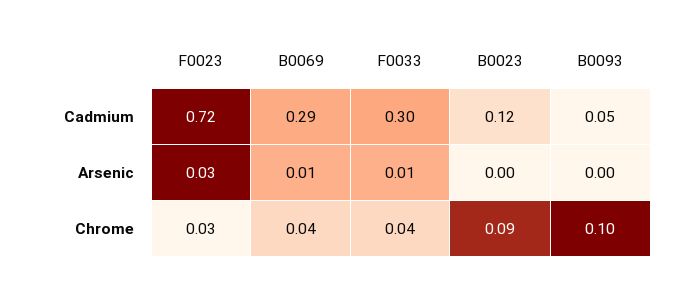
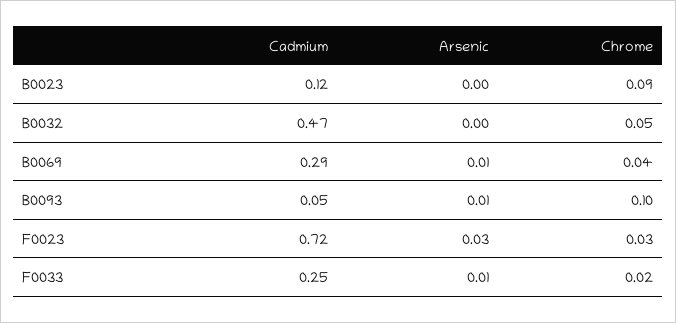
F0033, Cadmium: 0.3 -> 0.25
B0093, Arsenic: 0 -> 0.01
F0033, Chrome: 0.04 -> 0.02
B0032, Cadmium: none -> 0.47
B0032, Arsenic: none -> 0
B0032, Chrome: none -> 0.05

